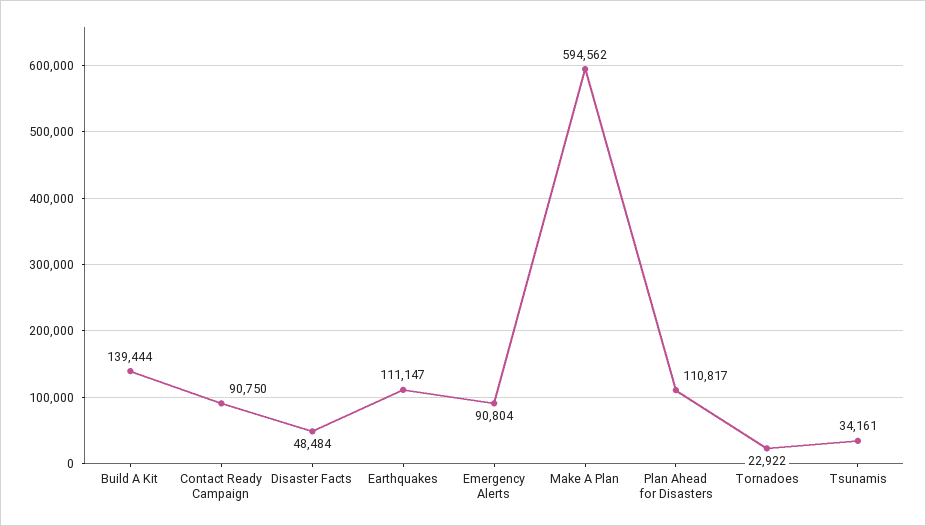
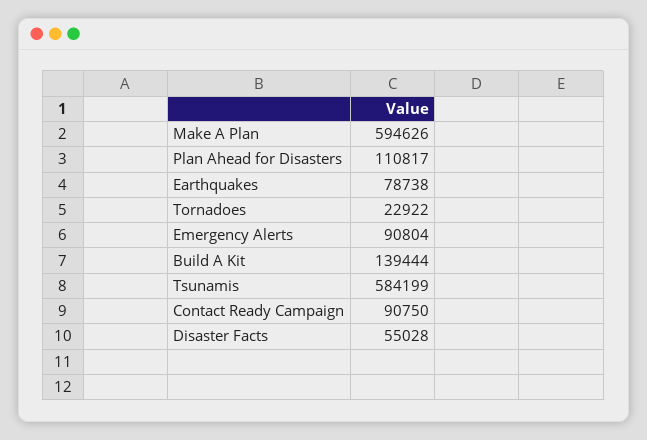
Disaster Facts: 48484 -> 55028
Earthquakes: 111147 -> 78738
Make A Plan: 594562 -> 594626
Tsunamis: 34161 -> 584199

